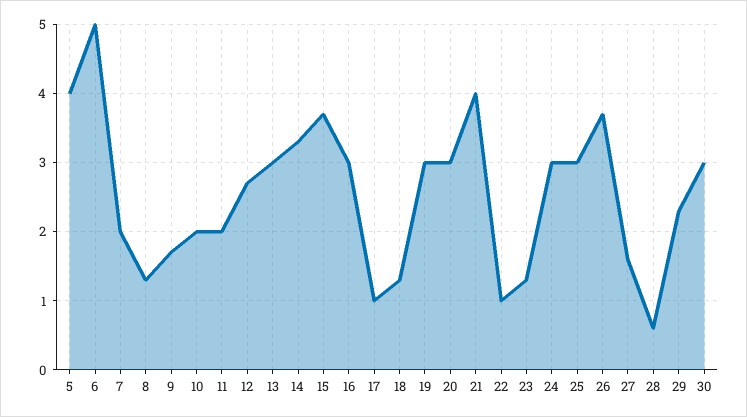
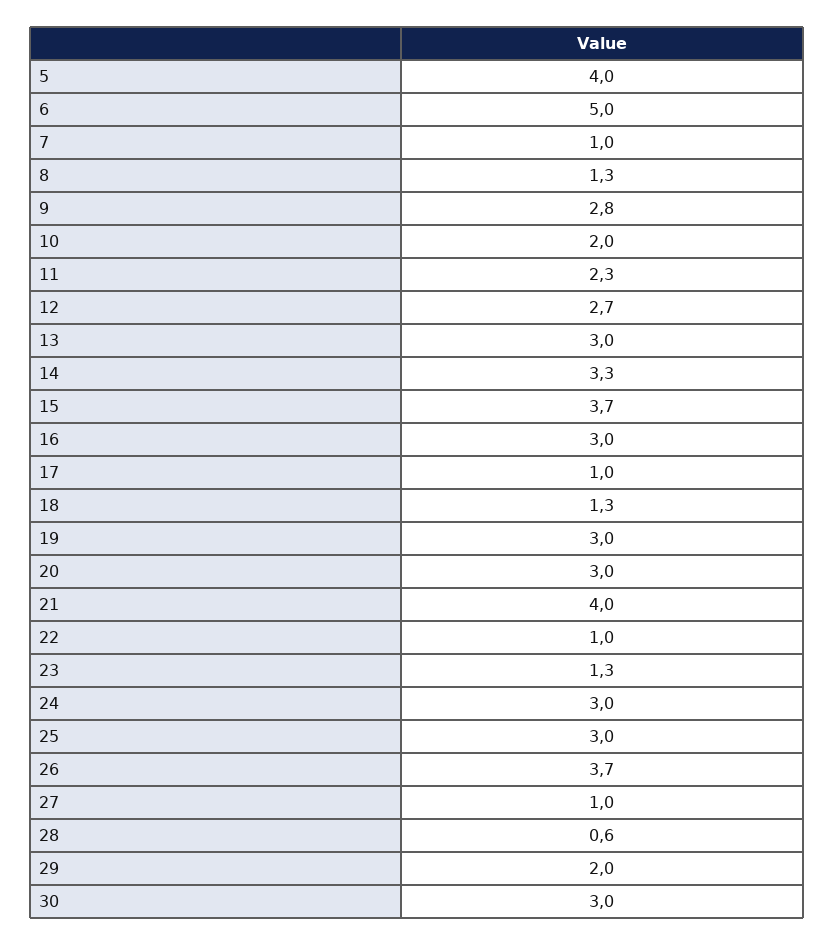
7: 2 -> 1
9: 1.7 -> 2.8
11: 2 -> 2.3
27: 1.6 -> 1
29: 2.3 -> 2

